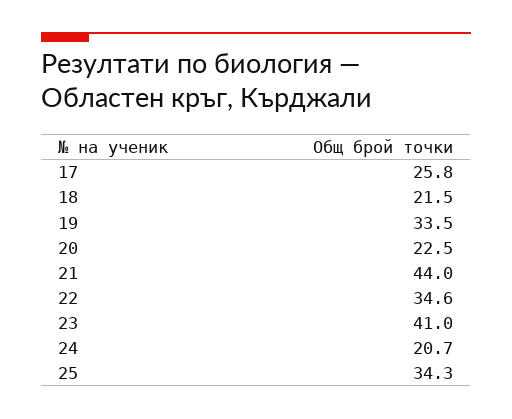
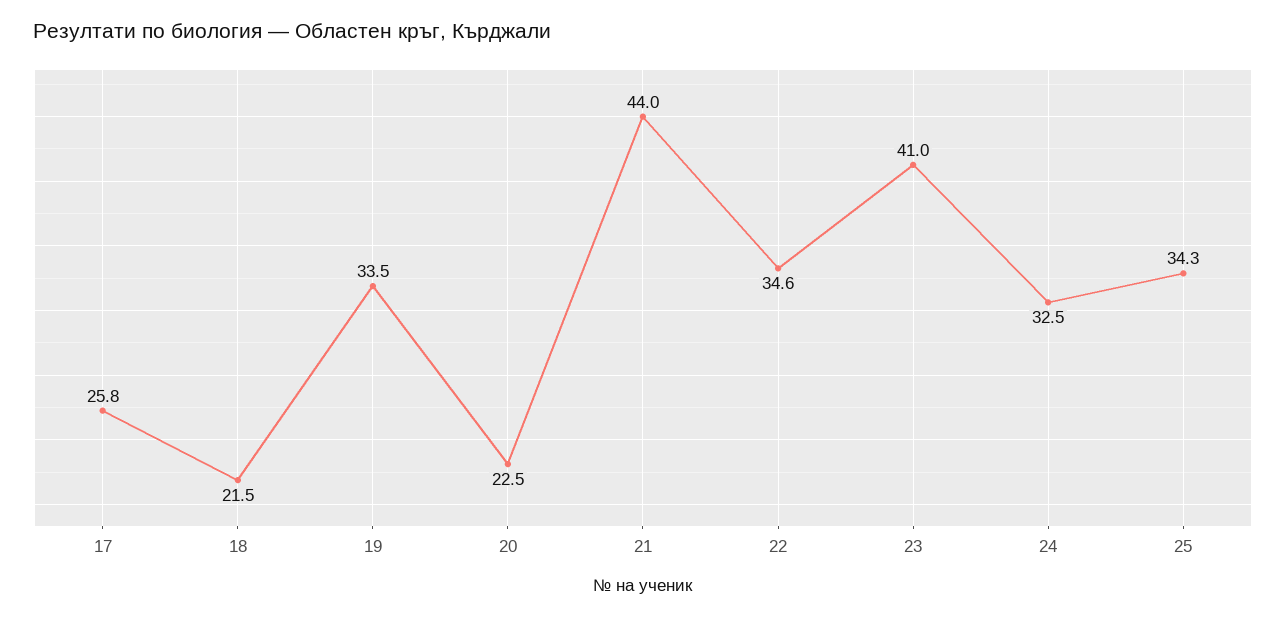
24: 20.7 -> 32.5

